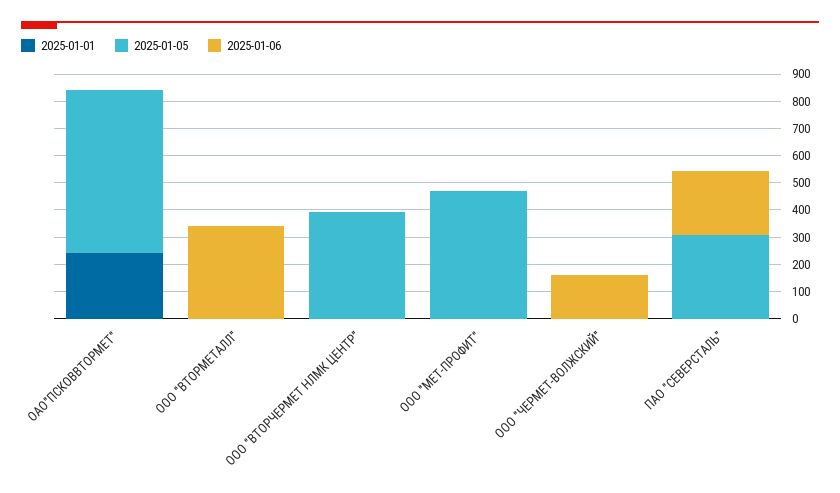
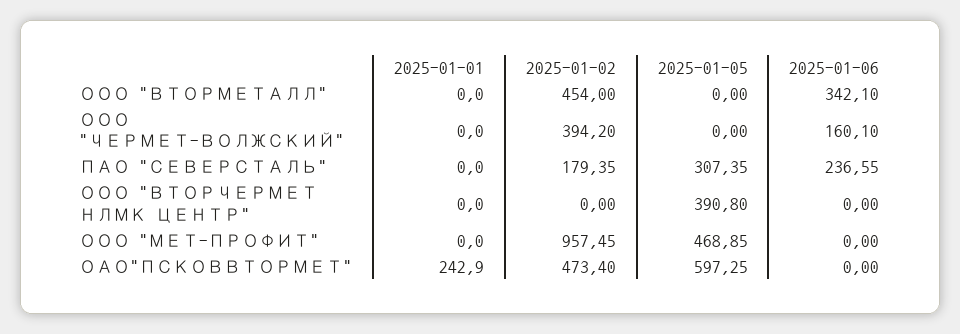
2025-01-02, ООО "ВТОРМЕТАЛЛ": none -> 454
2025-01-02, ООО "ЧЕРМЕТ-ВОЛЖСКИЙ": none -> 394.2
2025-01-02, ПАО "СЕВЕРСТАЛЬ": none -> 179.35
2025-01-02, ООО "ВТОРЧЕРМЕТ НЛМК ЦЕНТР": none -> 0
2025-01-02, ООО "МЕТ-ПРОФИТ": none -> 957.45
2025-01-02, ОАО"ПСКОВВТОРМЕТ": none -> 473.4

